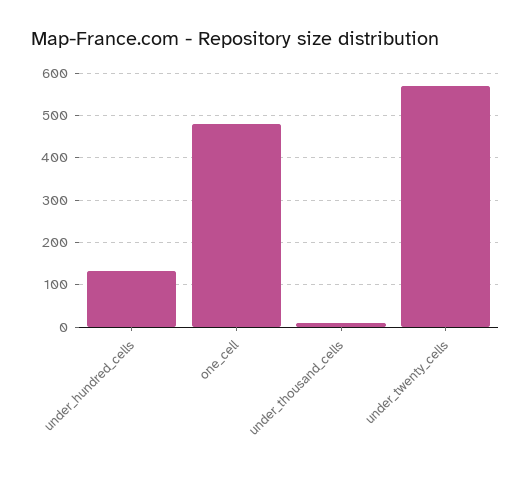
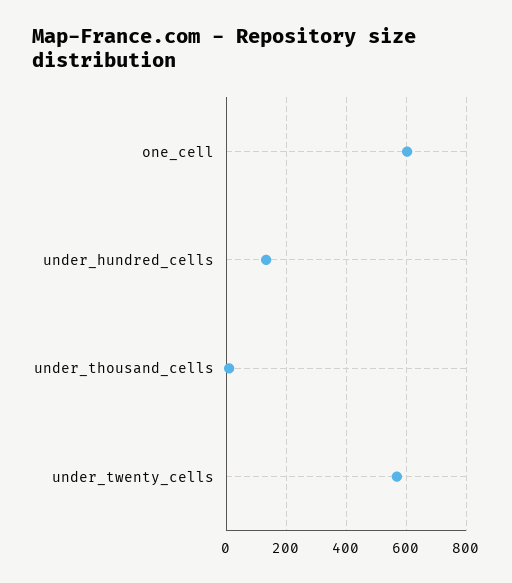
one_cell: 480 -> 600

